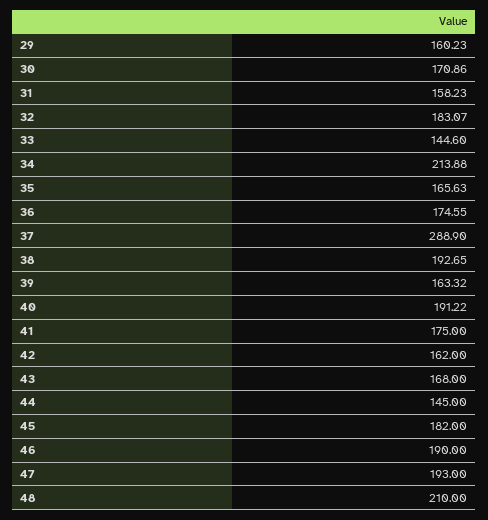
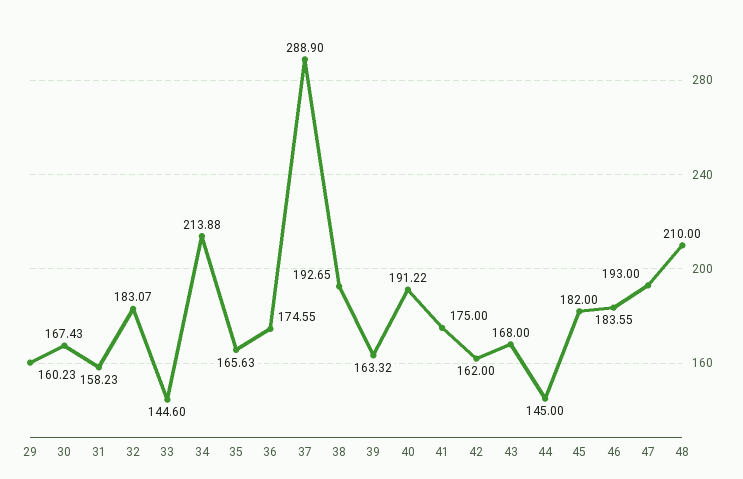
30: 170.86 -> 167.43
46: 190 -> 183.55

